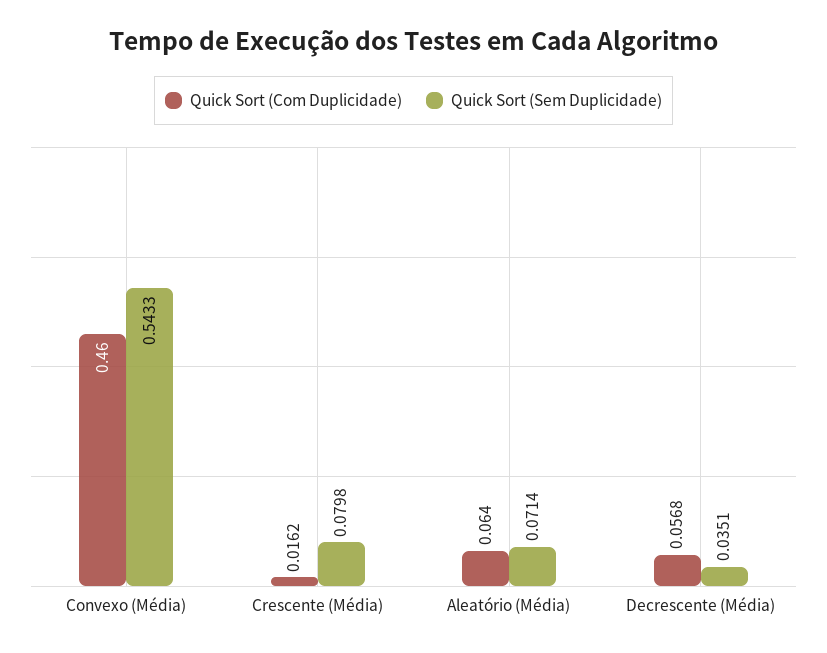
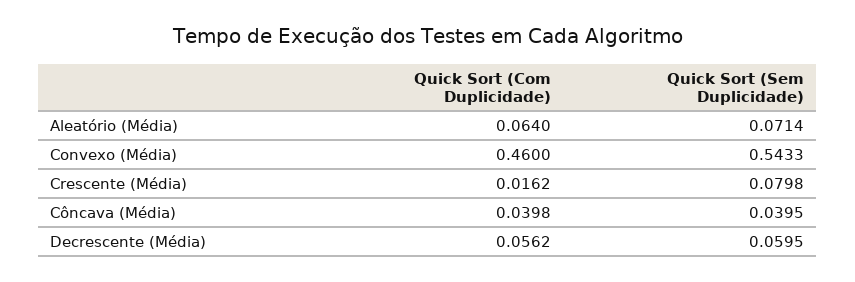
Quick Sort (Com Duplicidade), Decrescente (Média): 0.0568 -> 0.0562
Quick Sort (Sem Duplicidade), Decrescente (Média): 0.0351 -> 0.0595
Quick Sort (Com Duplicidade), Côncava (Média): none -> 0.0398
Quick Sort (Sem Duplicidade), Côncava (Média): none -> 0.0395

